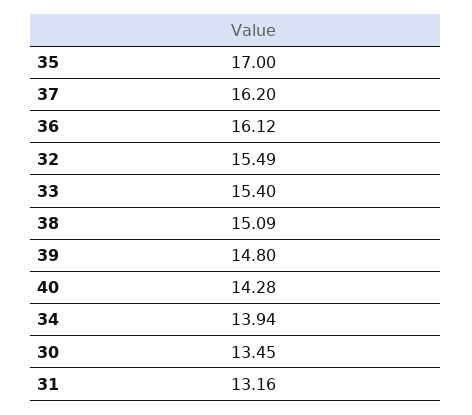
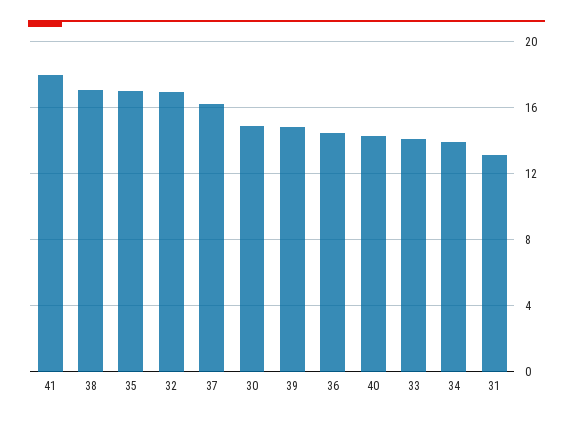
36: 16.12 -> 14.5
32: 15.49 -> 17
33: 15.4 -> 14
38: 15.09 -> 17
30: 13.45 -> 15
41: none -> 18

